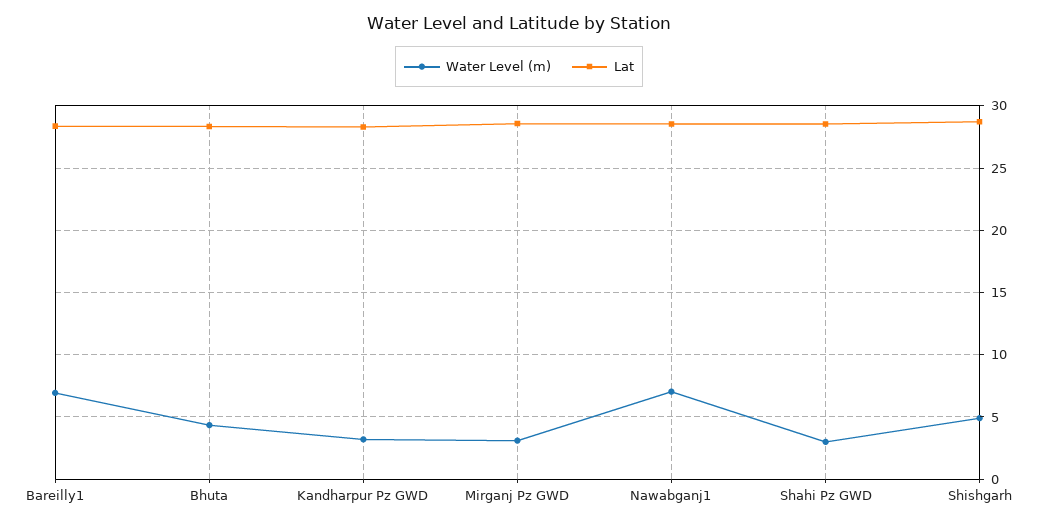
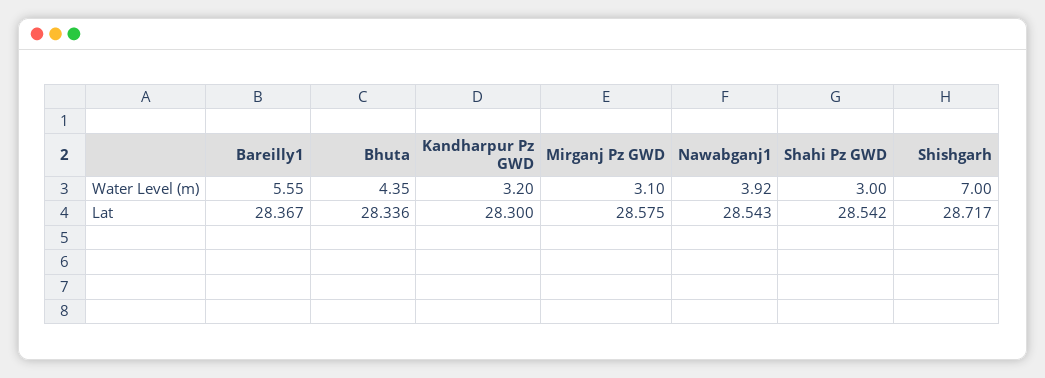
Water Level (m), Bareilly1: 7 -> 5.55
Water Level (m), Nawabganj1: 7 -> 3.92
Water Level (m), Shishgarh: 5 -> 7

